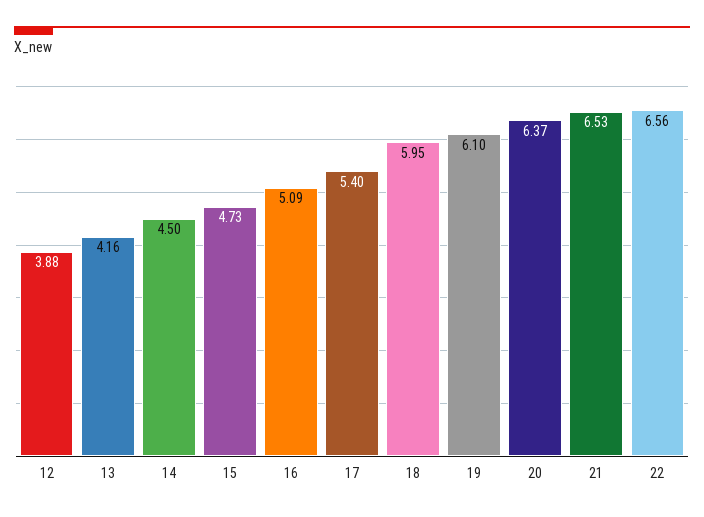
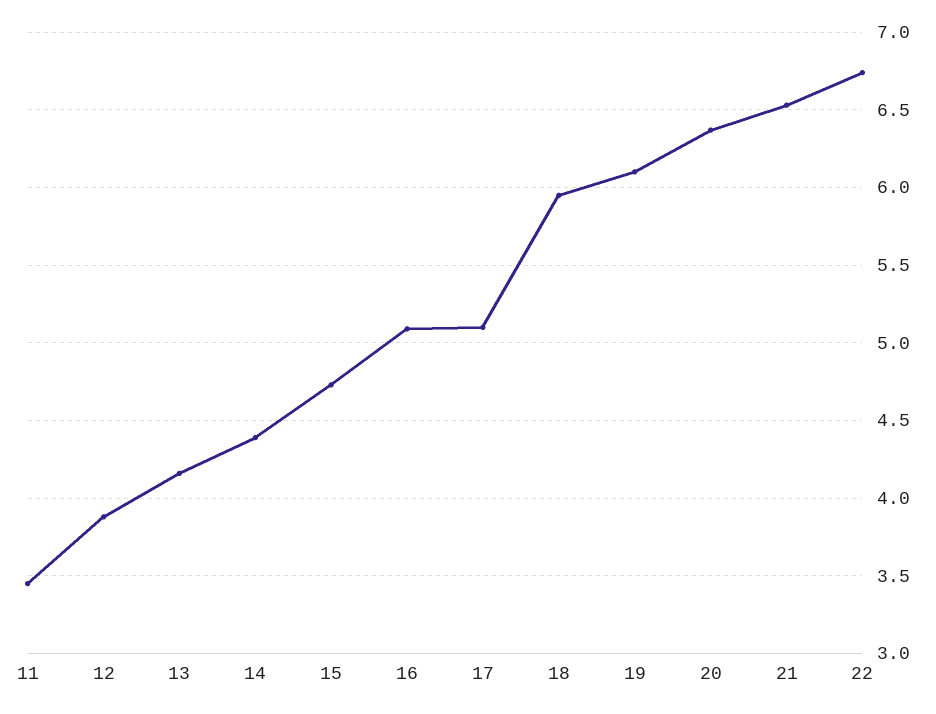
14: 4.5 -> 4.4
17: 5.4 -> 5.1
22: 6.56 -> 6.75
11: none -> 3.45

